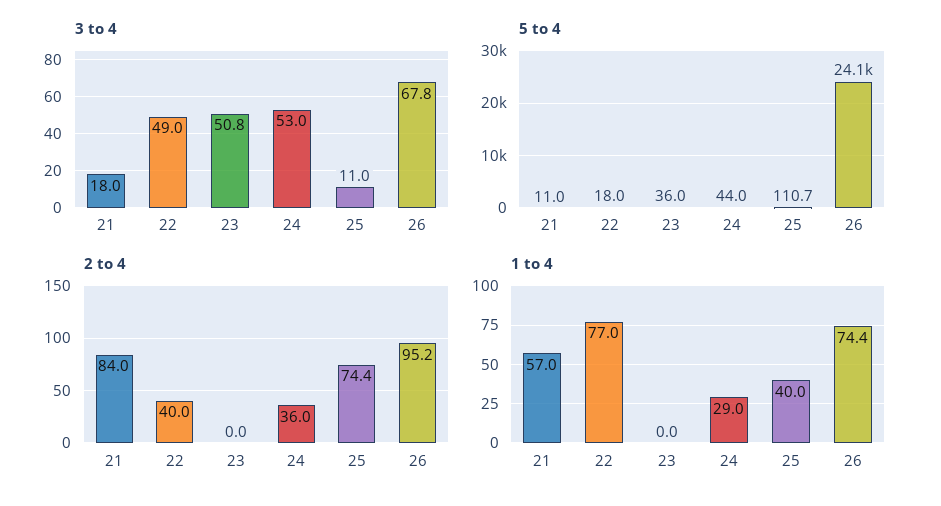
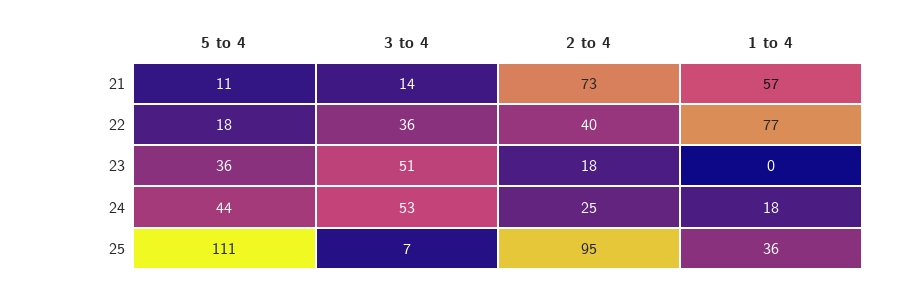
3 to 4, 21: 18 -> 14
3 to 4, 22: 49 -> 36
3 to 4, 25: 11 -> 7
3 to 4, 26: 67.8 -> none
5 to 4, 26: 24100 -> none
2 to 4, 21: 84 -> 73
2 to 4, 23: 0 -> 18
2 to 4, 24: 36 -> 25
2 to 4, 25: 74.4 -> 95
2 to 4, 26: 95.2 -> none
1 to 4, 24: 29 -> 18
1 to 4, 25: 40 -> 36
1 to 4, 26: 74.4 -> none

